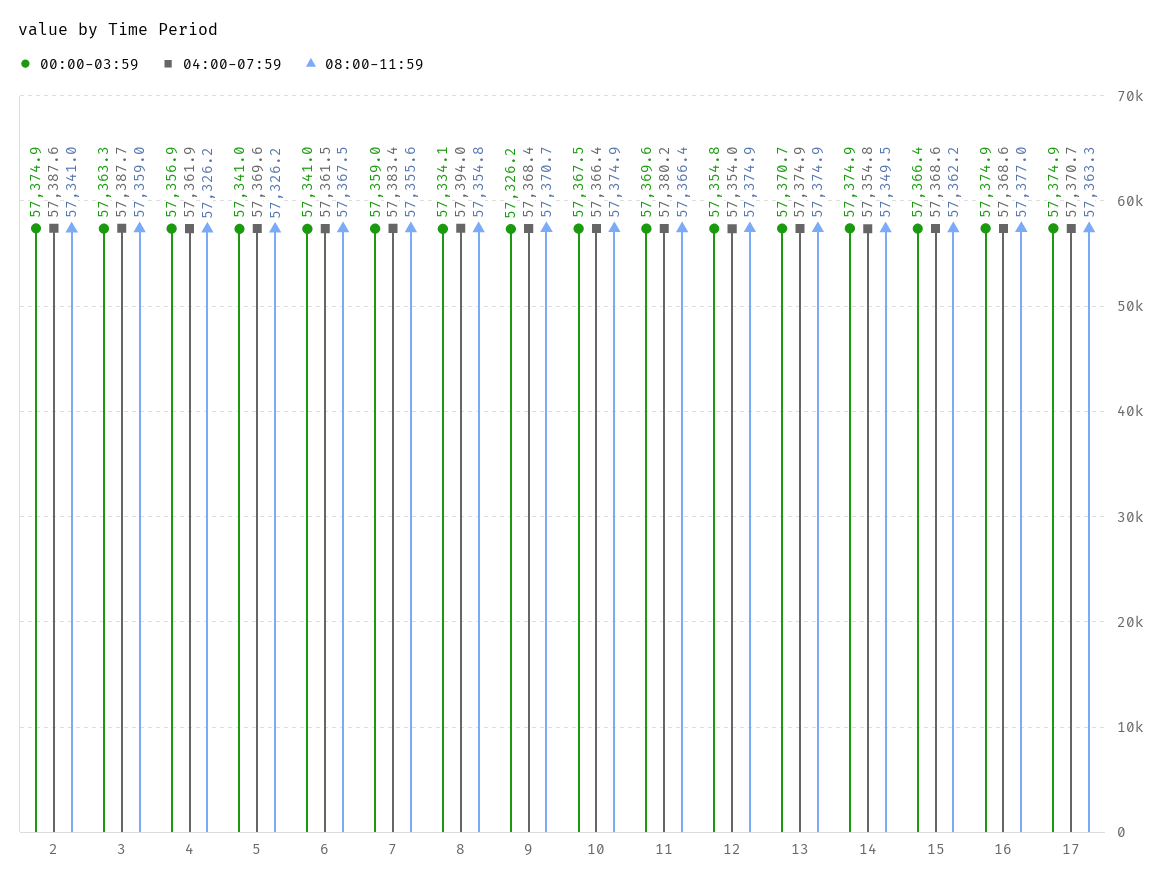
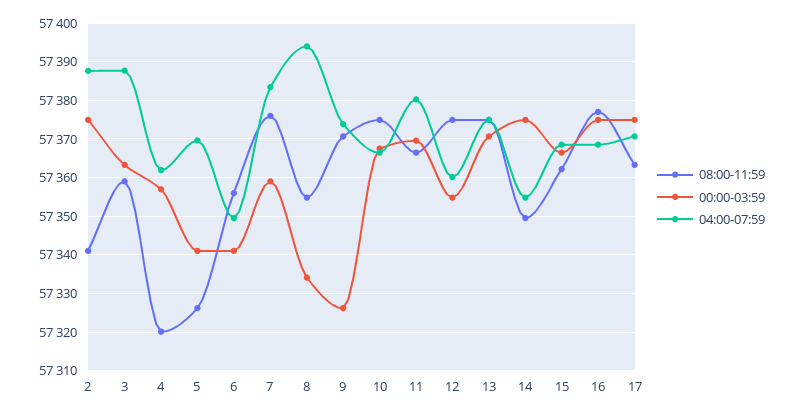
08:00-11:59, 4: 57326.2 -> 57320
04:00-07:59, 6: 57361.5 -> 57350
08:00-11:59, 6: 57367.5 -> 57356
08:00-11:59, 7: 57355.6 -> 57376
04:00-07:59, 9: 57368.4 -> 57374
04:00-07:59, 12: 57354 -> 57360

